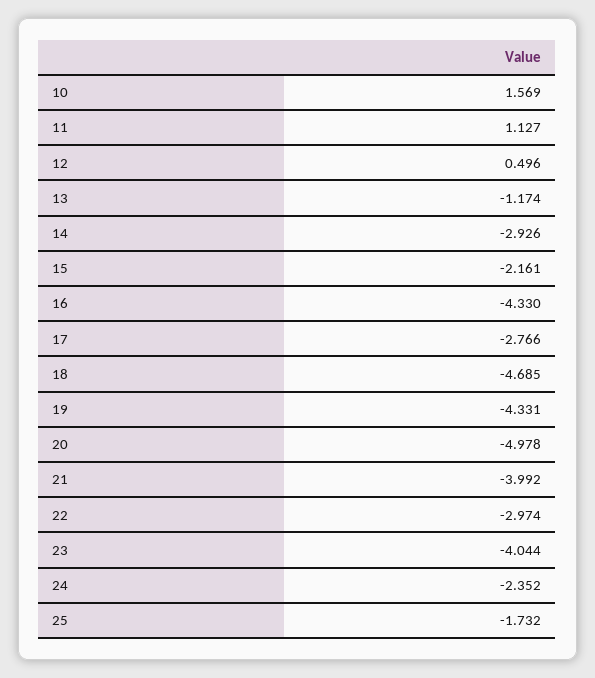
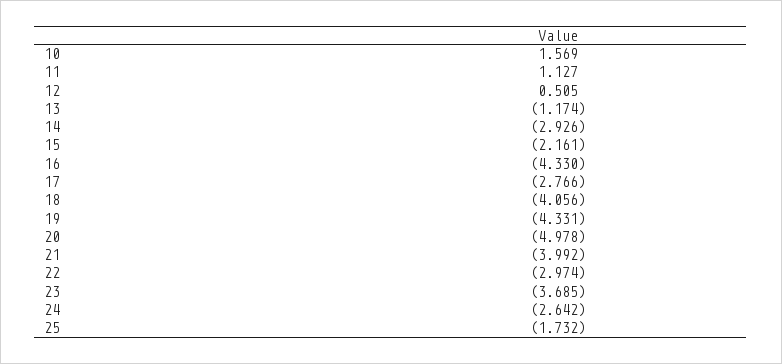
12: 0.496 -> 0.505
18: -4.685 -> -4.056
23: -4.044 -> -3.685
24: -2.352 -> -2.642

